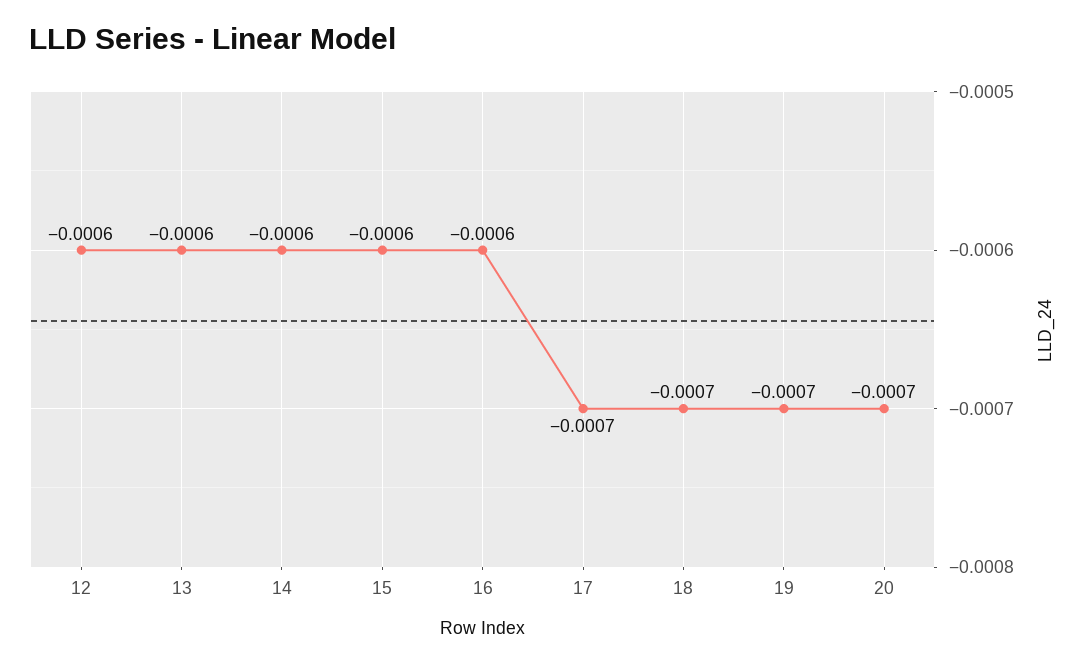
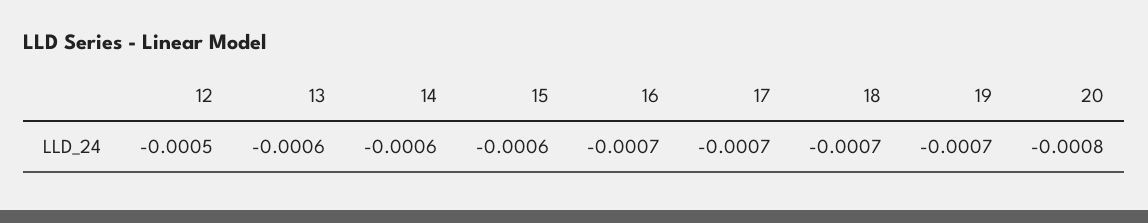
12: -0.0006 -> -0.0005
16: -0.0006 -> -0.0007
20: -0.0007 -> -0.0008

